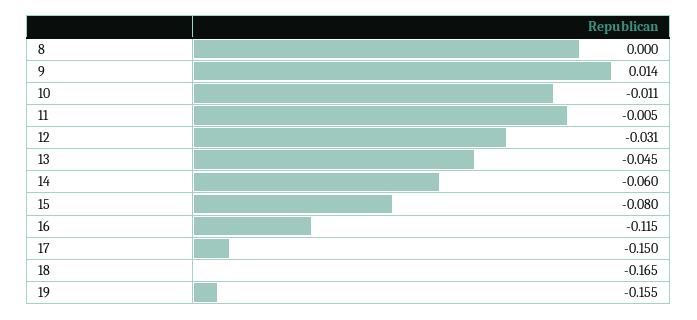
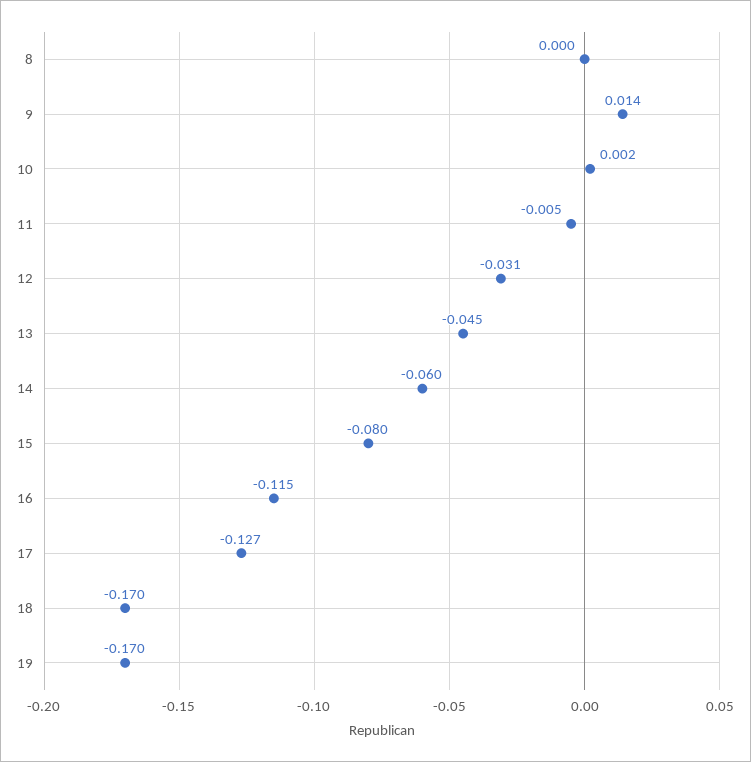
10: -0.011 -> 0.002
17: -0.15 -> -0.127
18: -0.165 -> -0.17
19: -0.155 -> -0.17

